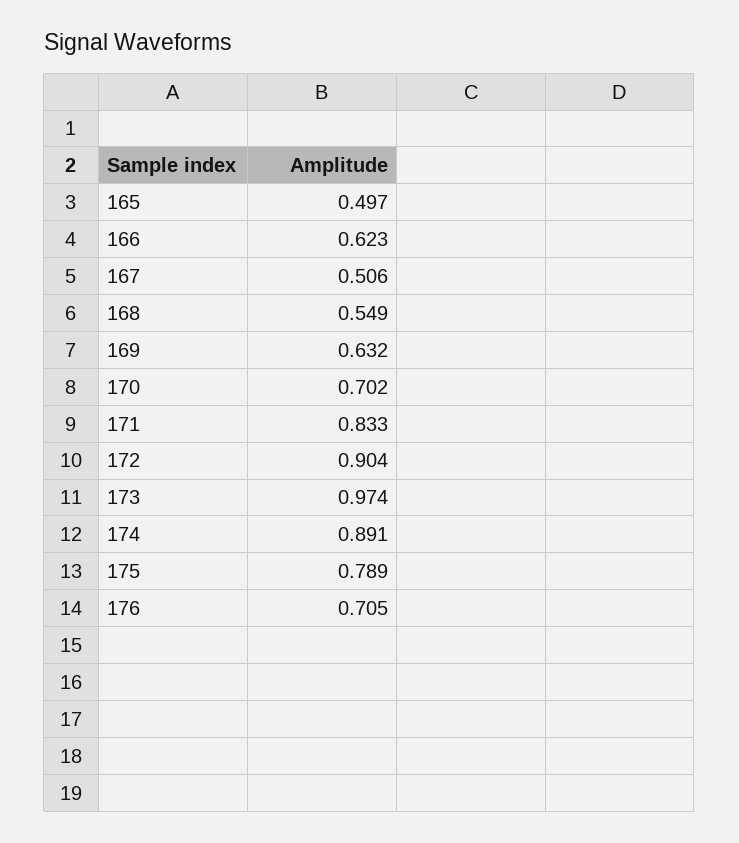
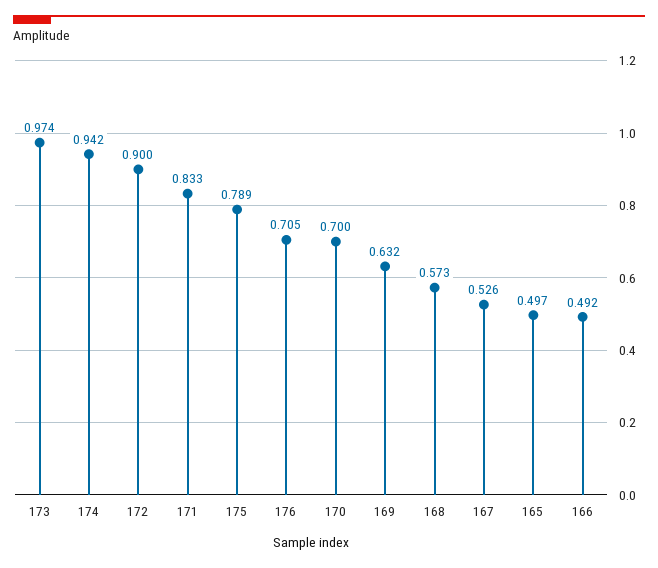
166: 0.623 -> 0.492
167: 0.506 -> 0.526
168: 0.549 -> 0.573
170: 0.702 -> 0.7
172: 0.904 -> 0.9
174: 0.891 -> 0.942

